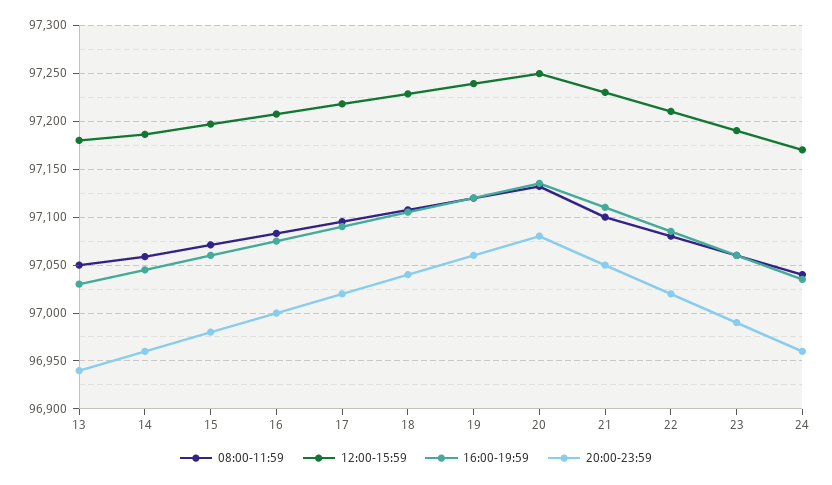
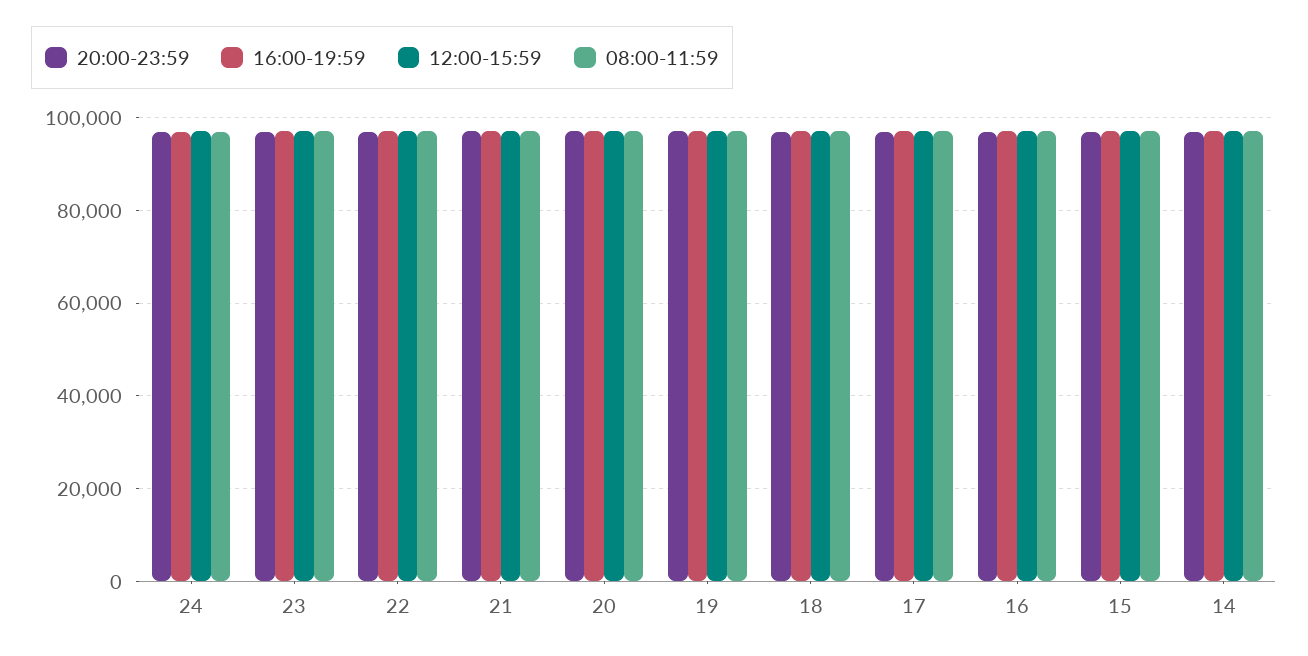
08:00-11:59, 13: 97050 -> none
12:00-15:59, 13: 97180 -> none
16:00-19:59, 13: 97030 -> none
20:00-23:59, 13: 96940 -> none

